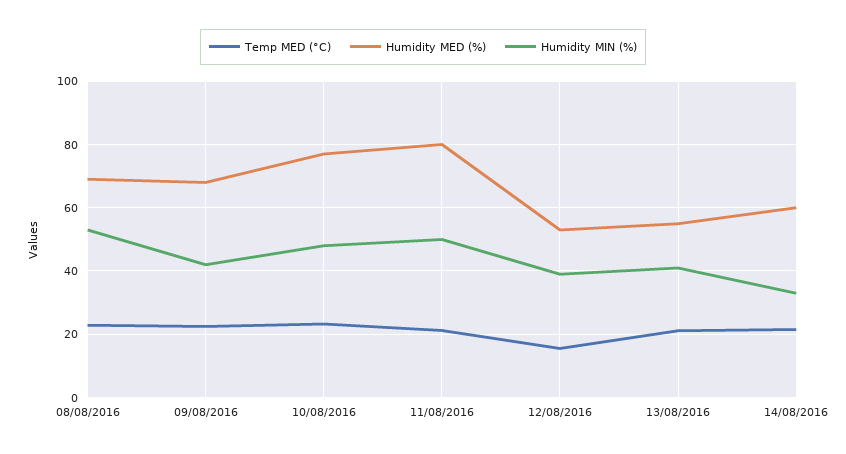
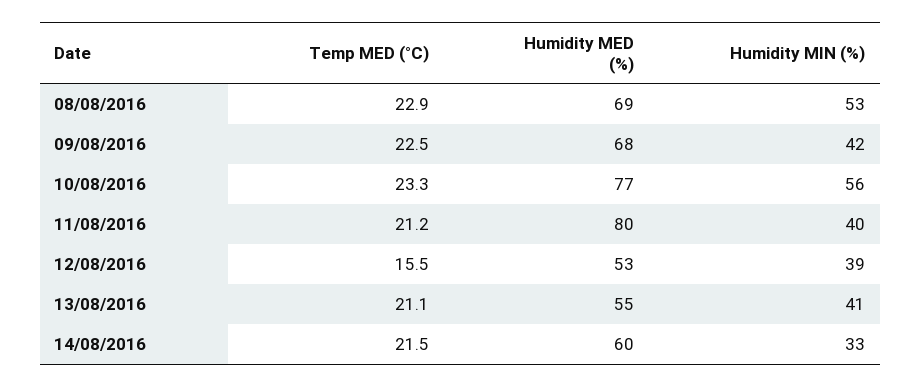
Humidity MIN (%), 10/08/2016: 48 -> 56
Humidity MIN (%), 11/08/2016: 50 -> 40

